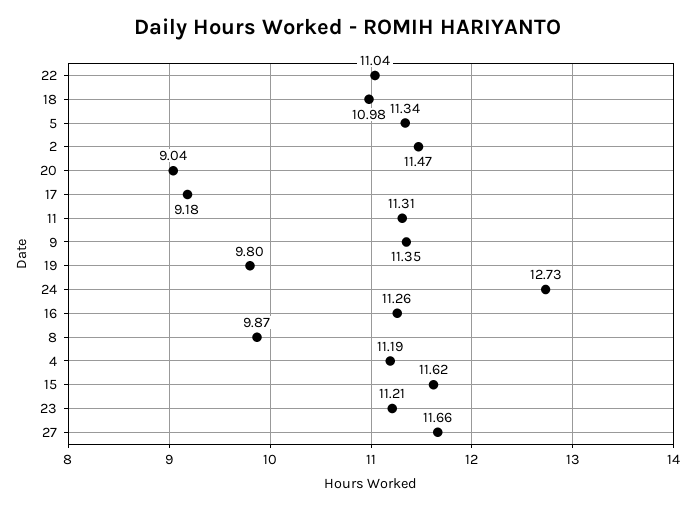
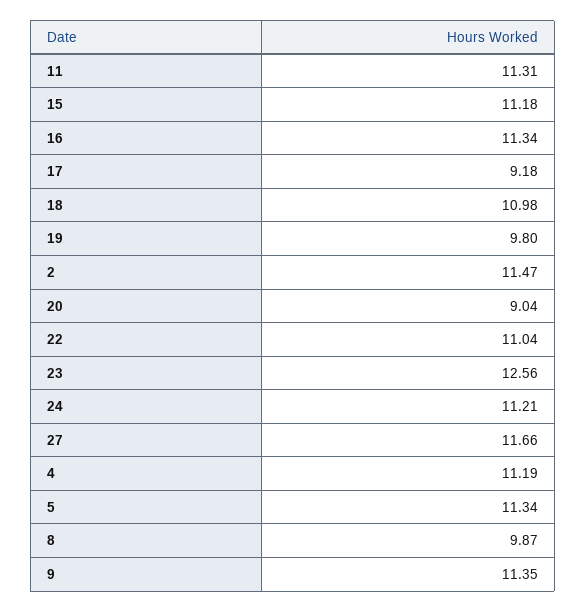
24: 12.73 -> 11.21
16: 11.26 -> 11.34
15: 11.62 -> 11.18
23: 11.21 -> 12.56

